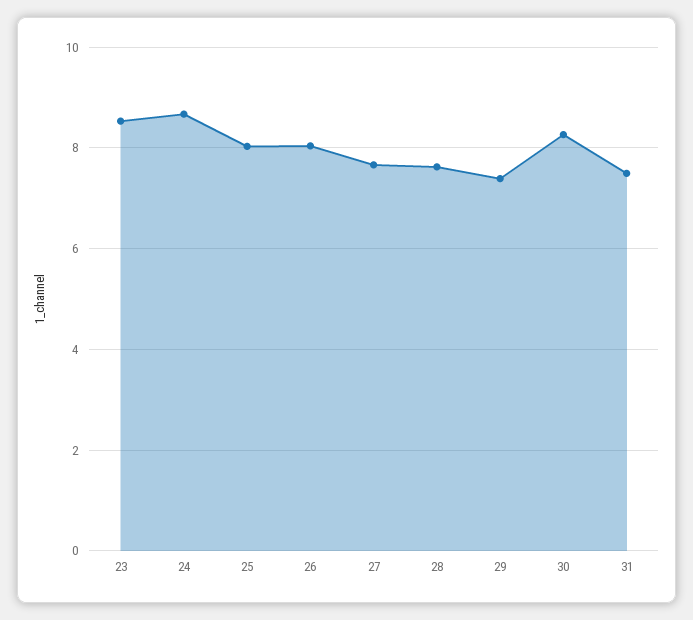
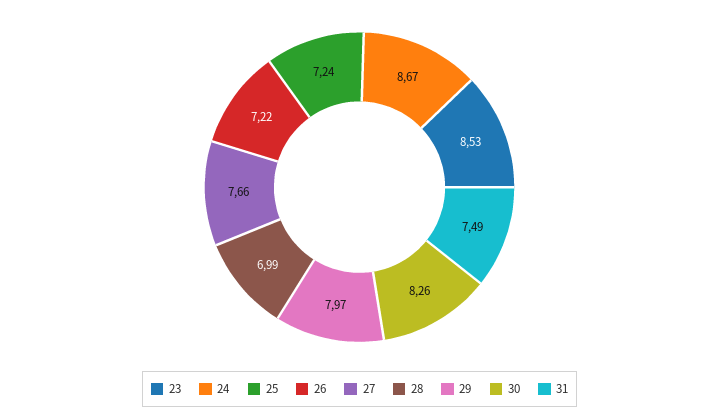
25: 8 -> 7.24
26: 8 -> 7.22
28: 7.6 -> 6.99
29: 7.4 -> 7.97

